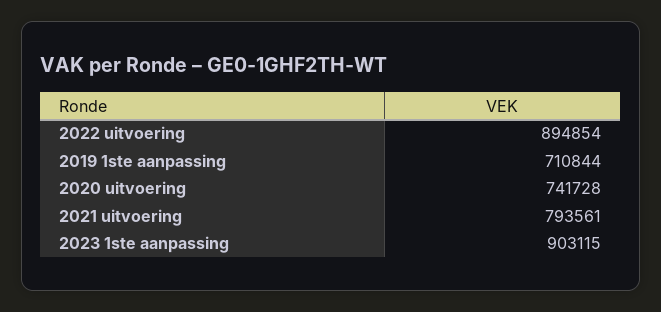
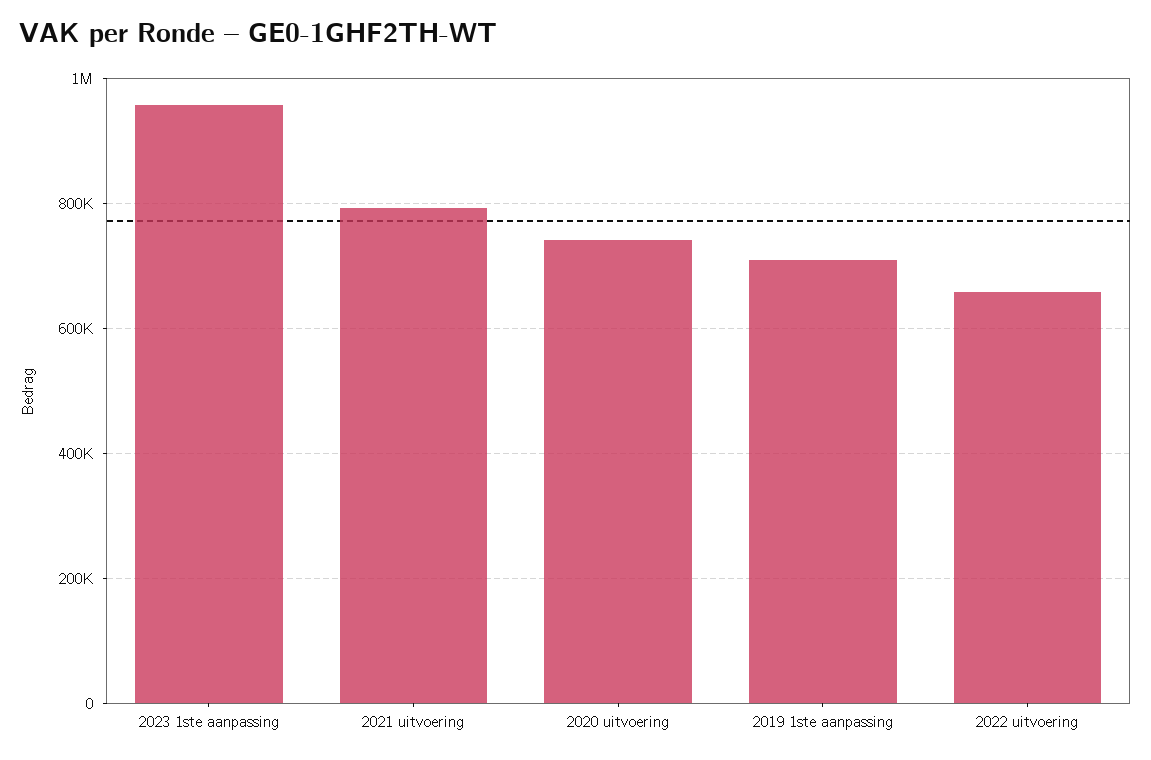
2022 uitvoering: 894854 -> 660000
2023 1ste aanpassing: 903115 -> 960000

